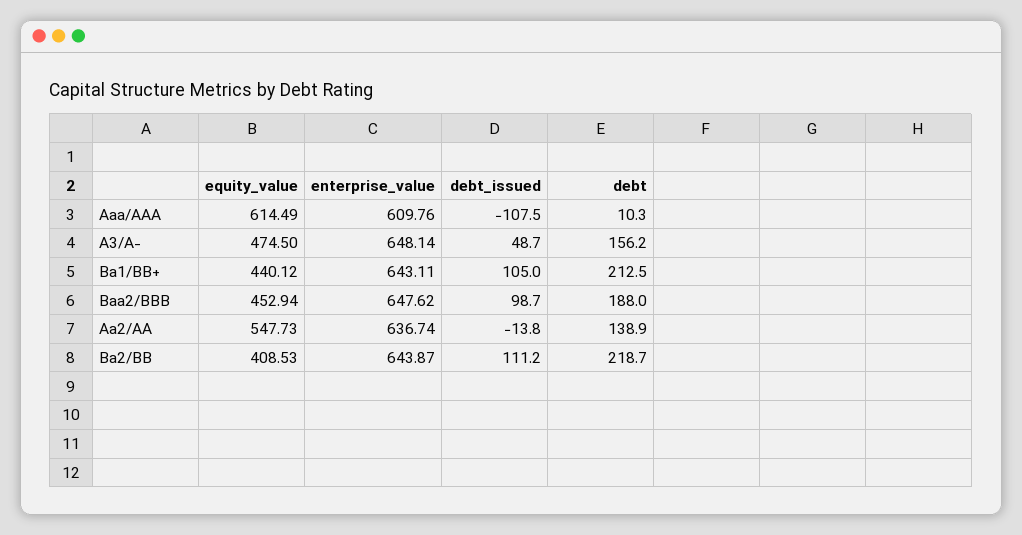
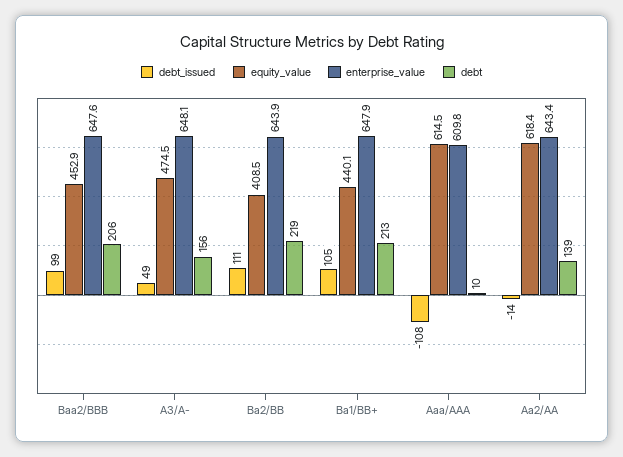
enterprise_value, Ba1/BB+: 643.11 -> 647.9
debt, Baa2/BBB: 188 -> 206
equity_value, Aa2/AA: 547.73 -> 618.4
enterprise_value, Aa2/AA: 636.74 -> 643.4

